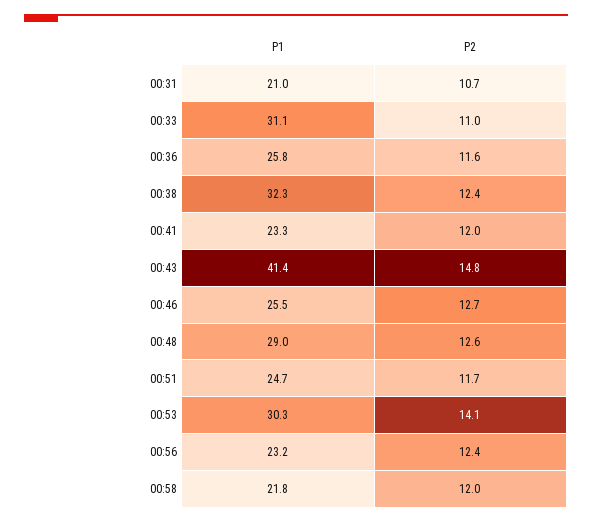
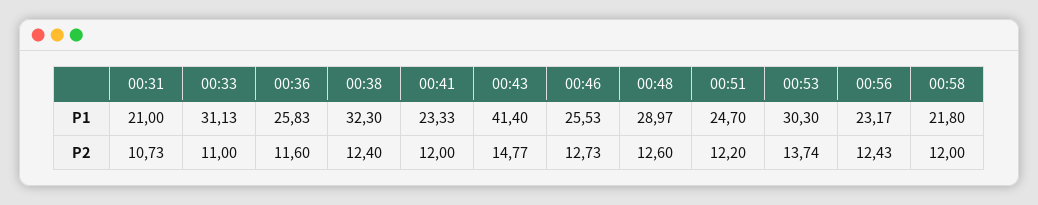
P2, 00:51: 11.7 -> 12.2
P2, 00:53: 14.1 -> 13.74

